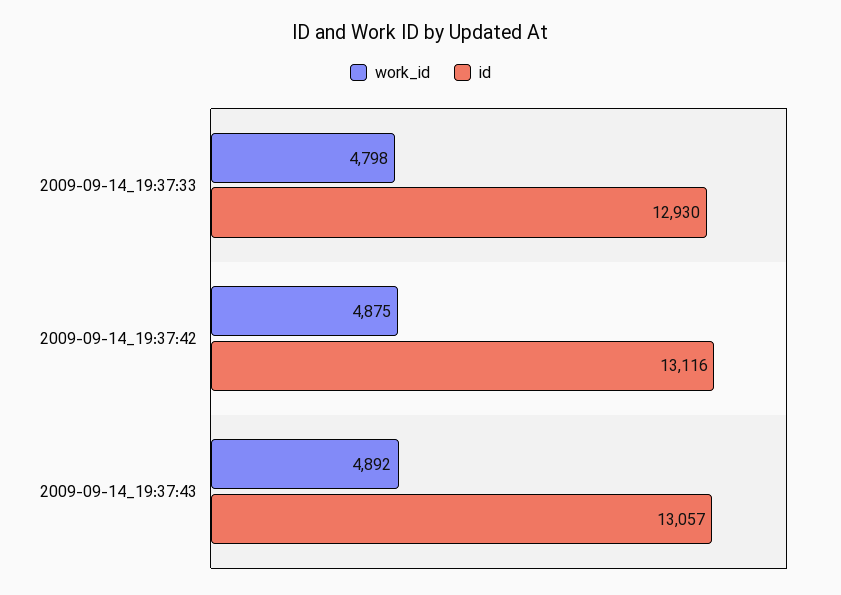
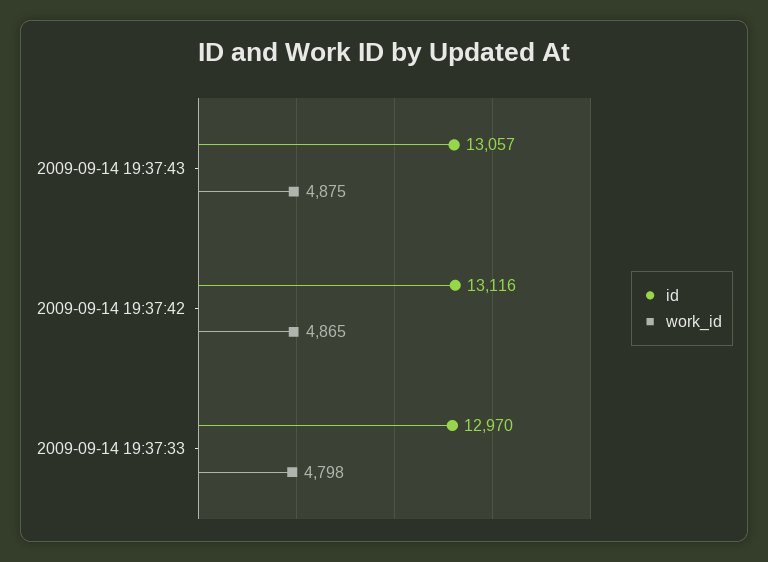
id, 2009-09-14_19:37:33: 12930 -> 12970
work_id, 2009-09-14_19:37:42: 4875 -> 4865
work_id, 2009-09-14_19:37:43: 4892 -> 4875

